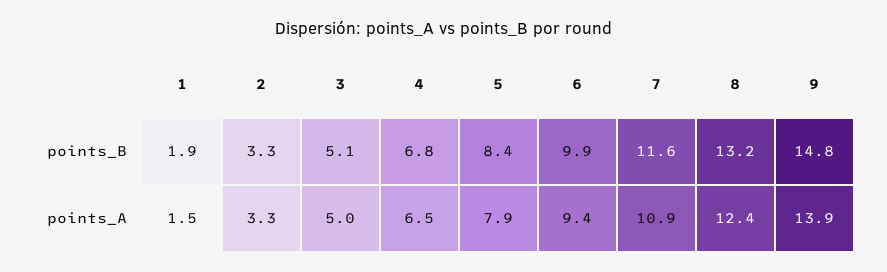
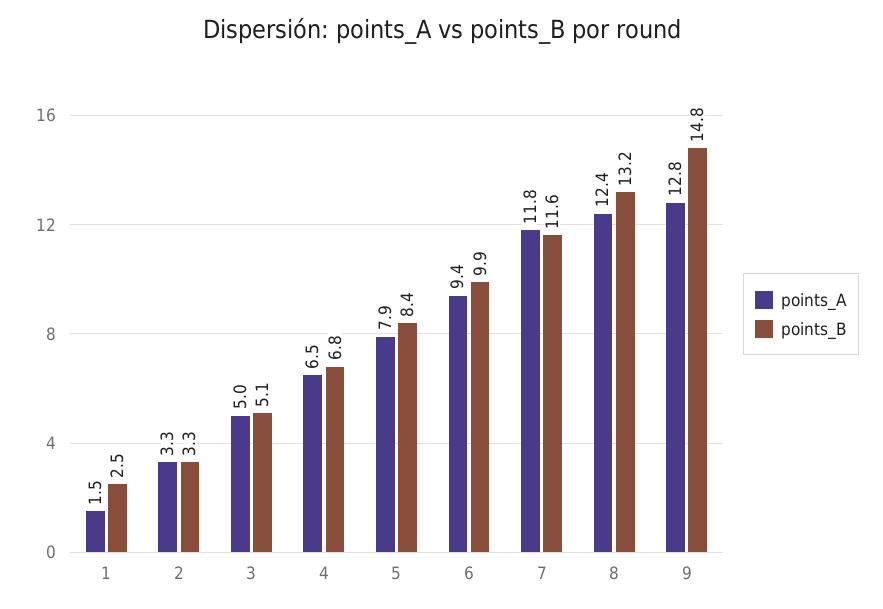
points_B, 1: 1.9 -> 2.5
points_A, 7: 10.9 -> 11.8
points_A, 9: 13.9 -> 12.8

